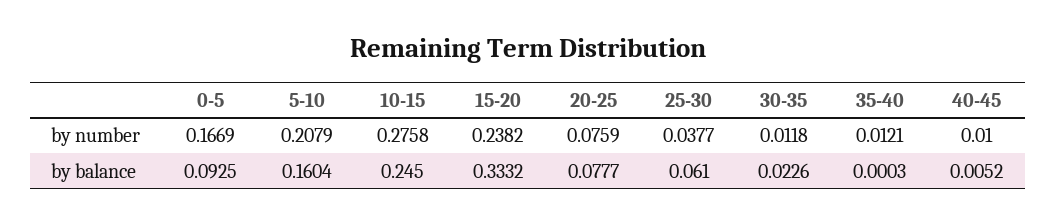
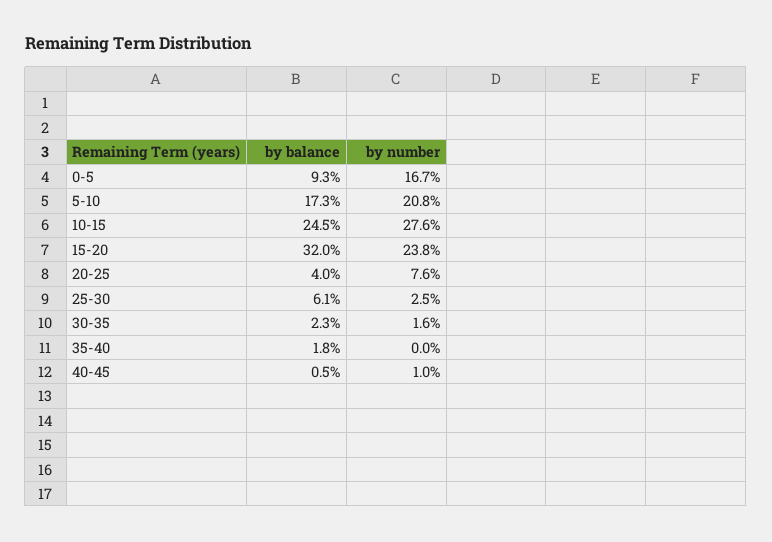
25-30, by number: 0.0377 -> 0.025
30-35, by number: 0.0118 -> 0.016
35-40, by number: 0.0121 -> 0
5-10, by balance: 0.1604 -> 0.173
15-20, by balance: 0.3332 -> 0.32
20-25, by balance: 0.0777 -> 0.04
35-40, by balance: 0.0003 -> 0.018

